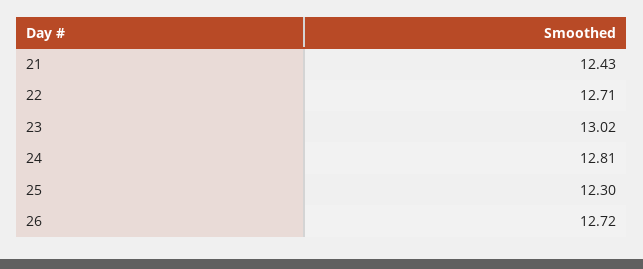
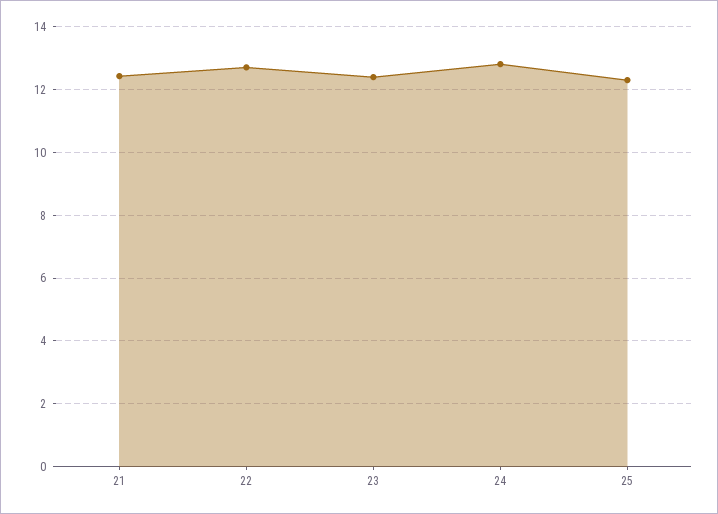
23: 13.02 -> 12.4
26: 12.72 -> none

